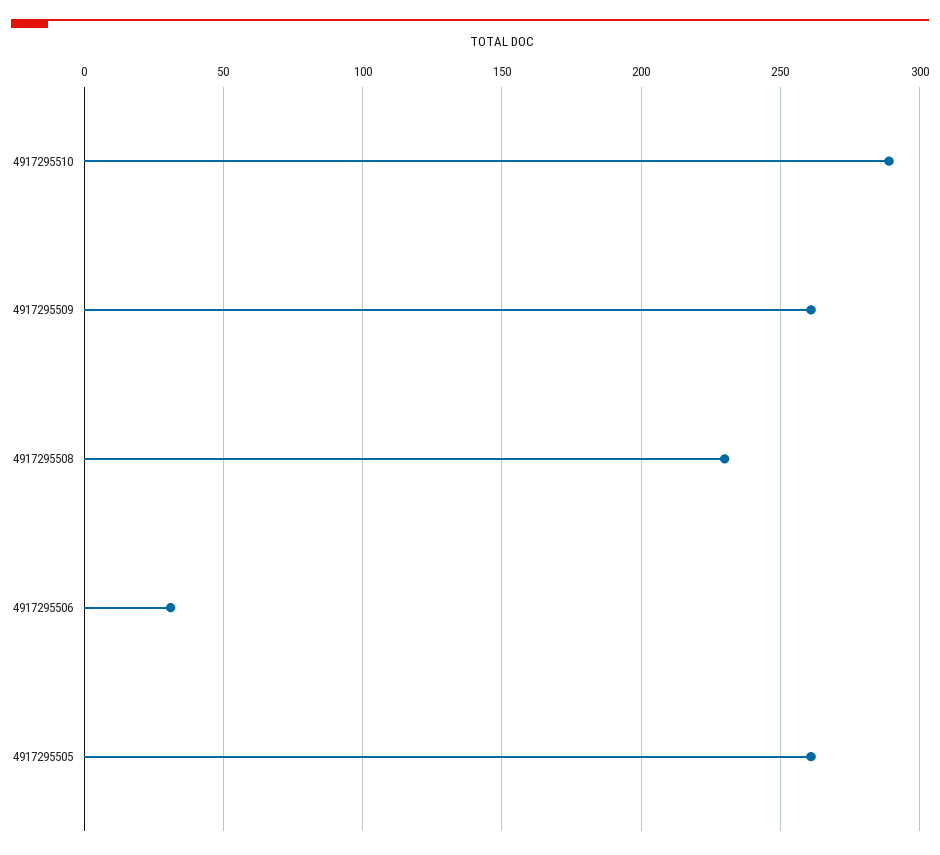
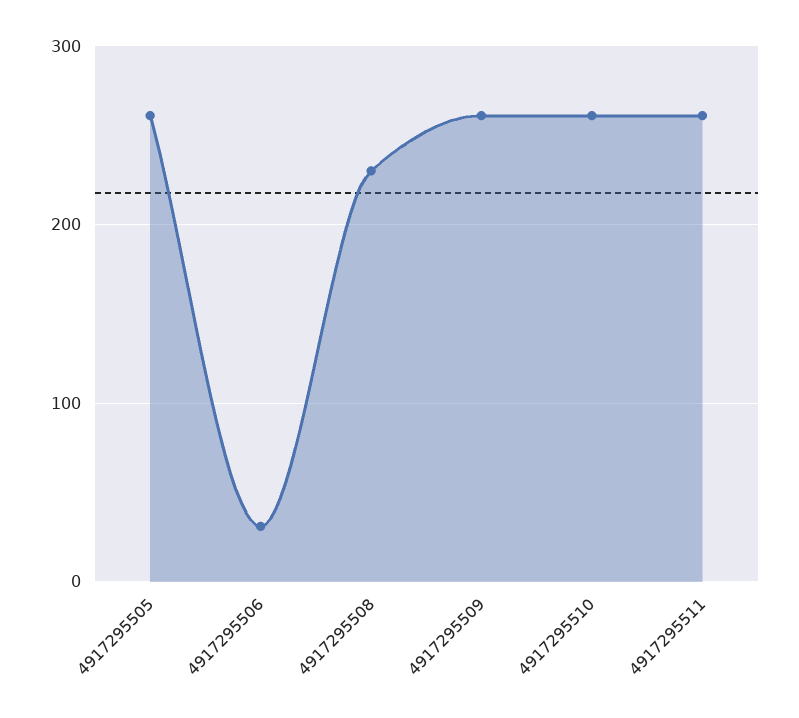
4917295510: 290 -> 260
4917295511: none -> 260

